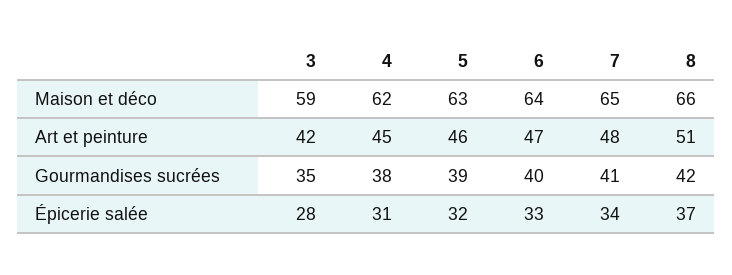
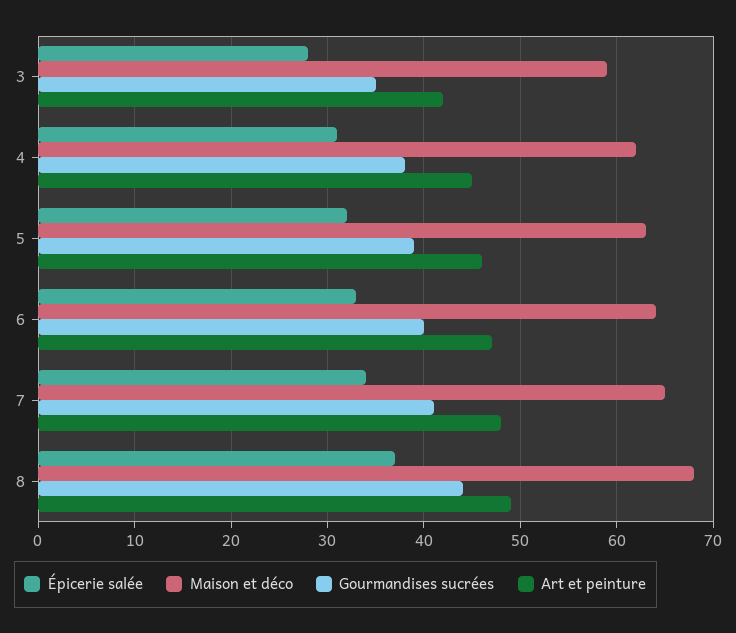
Maison et déco, 8: 66 -> 68
Art et peinture, 8: 51 -> 49
Gourmandises sucrées, 8: 42 -> 44

